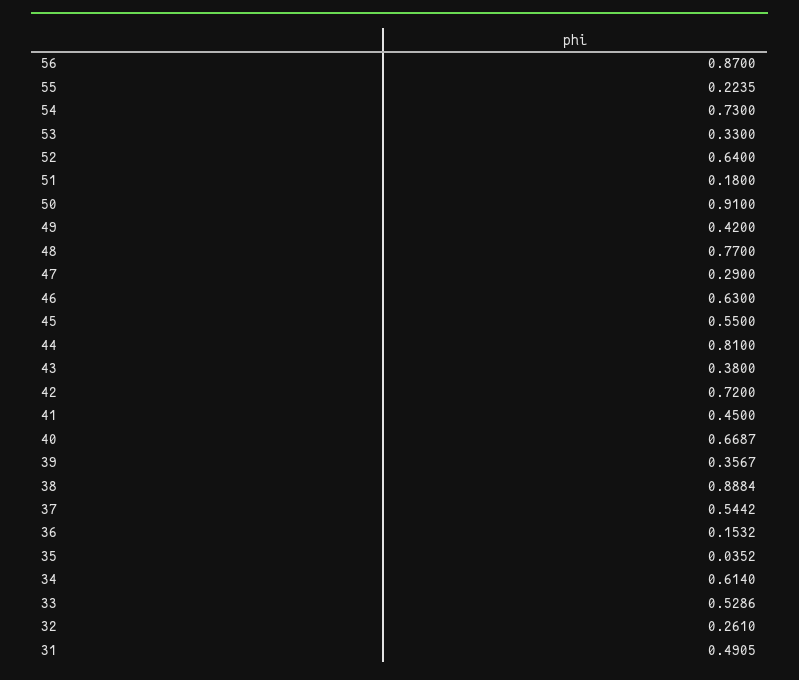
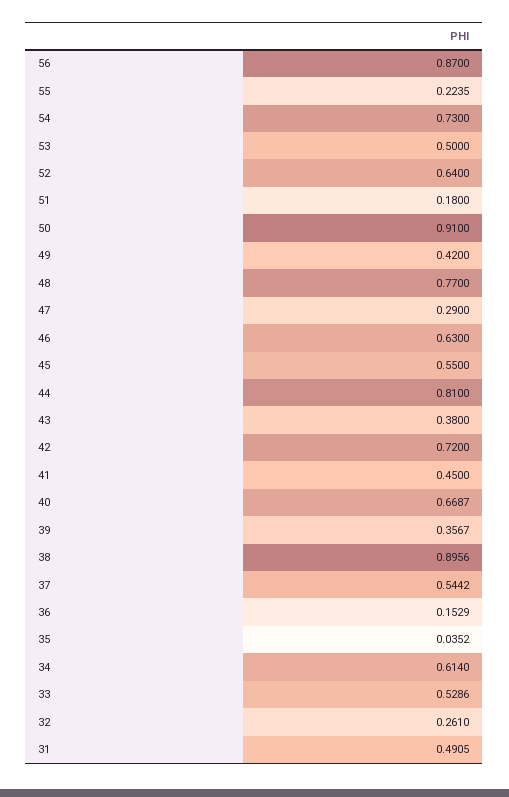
53: 0.33 -> 0.5
38: 0.8884 -> 0.8956
36: 0.1532 -> 0.1529

